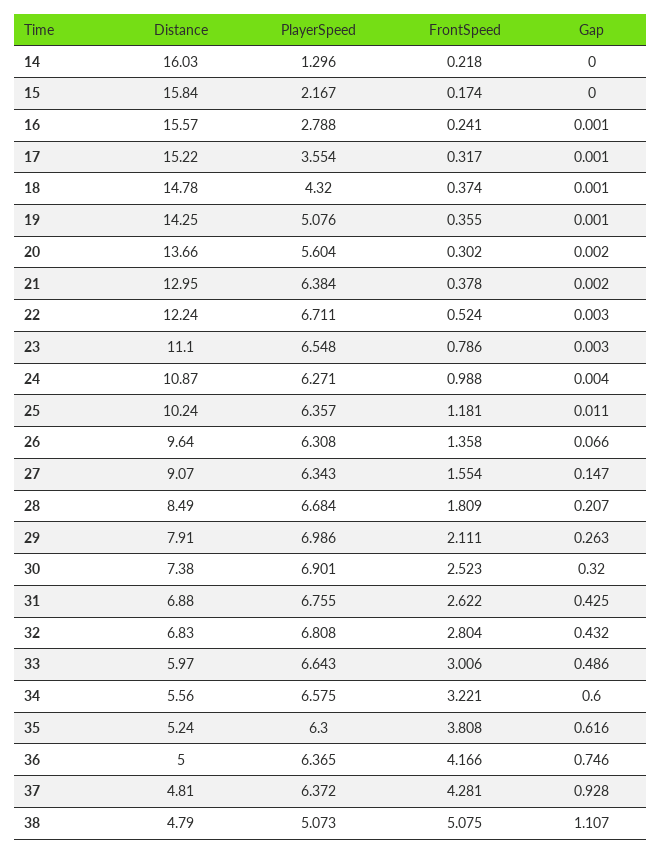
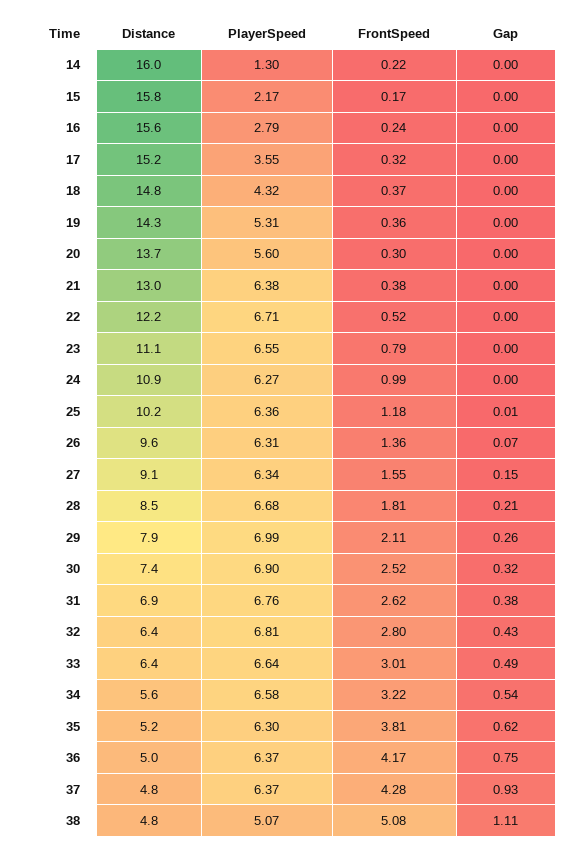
PlayerSpeed, 19: 5.076 -> 5.31
Gap, 31: 0.425 -> 0.38
Distance, 32: 6.83 -> 6.4
Distance, 33: 5.97 -> 6.4
Gap, 34: 0.6 -> 0.54

